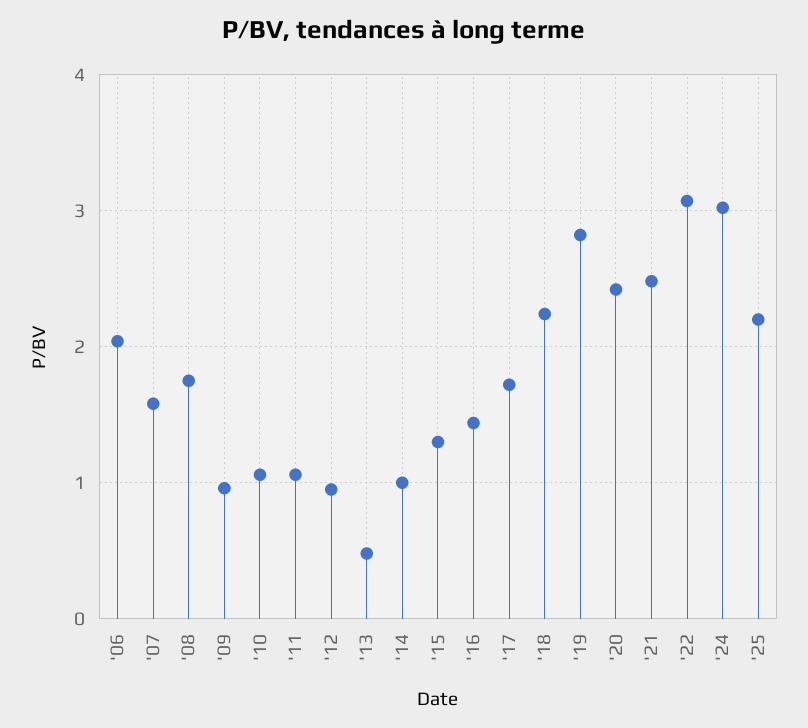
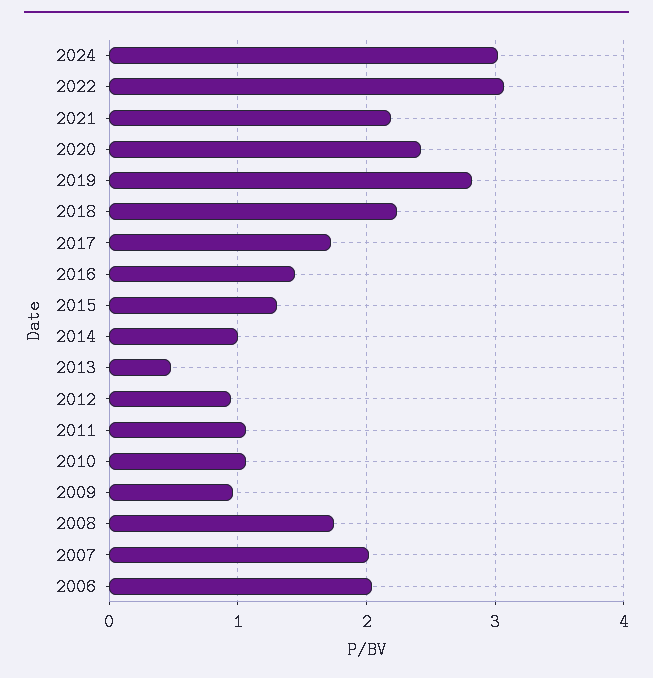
'07: 1.6 -> 2
'21: 2.5 -> 2.2
'25: 2.2 -> none

